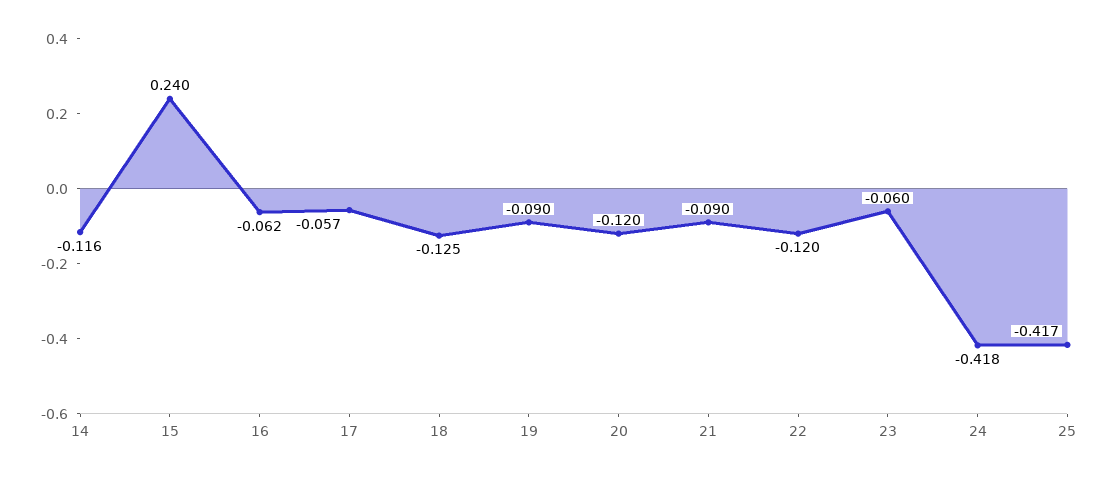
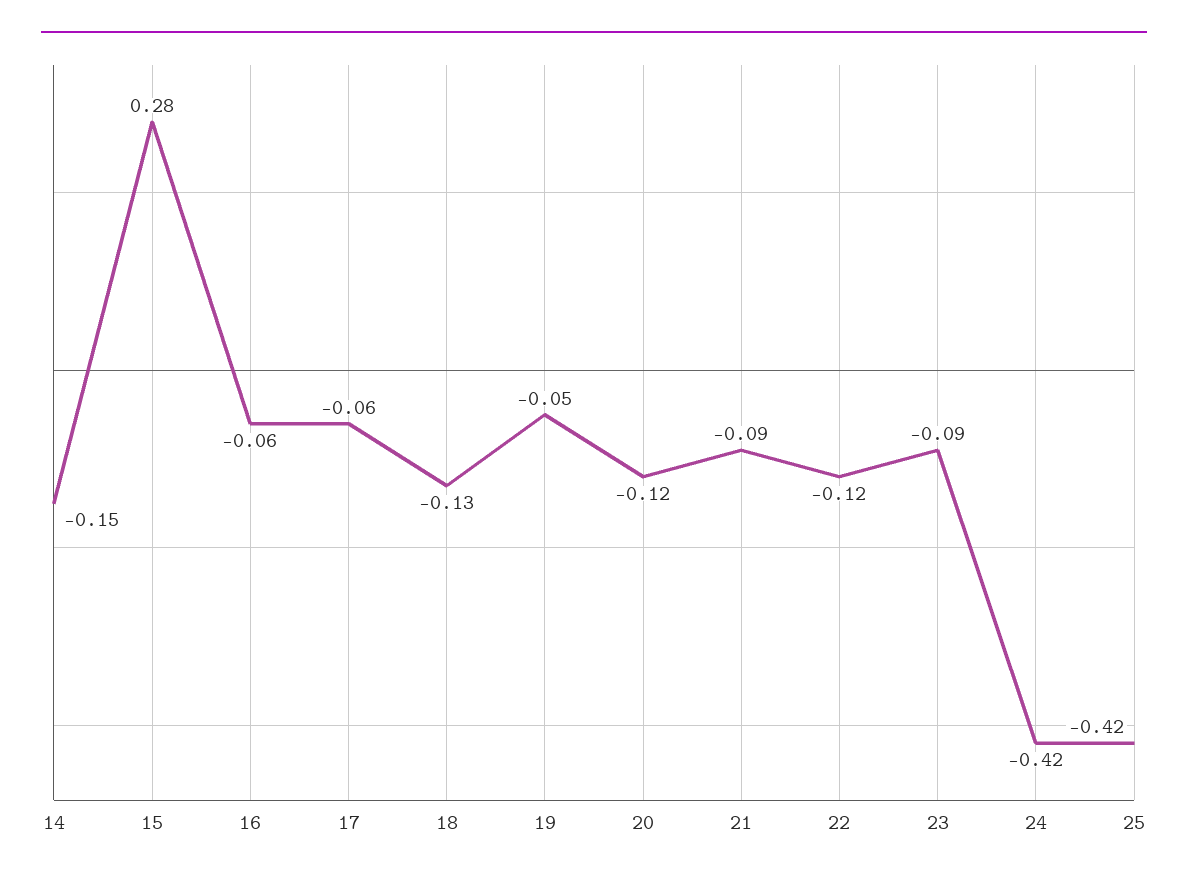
14: -0.116 -> -0.15
15: 0.24 -> 0.28
19: -0.09 -> -0.05
23: -0.06 -> -0.09

